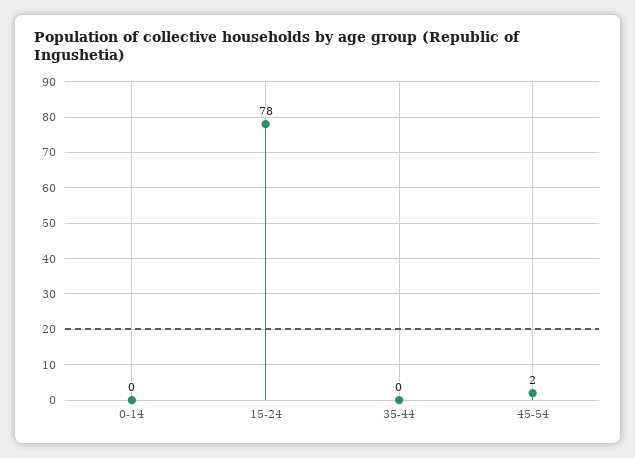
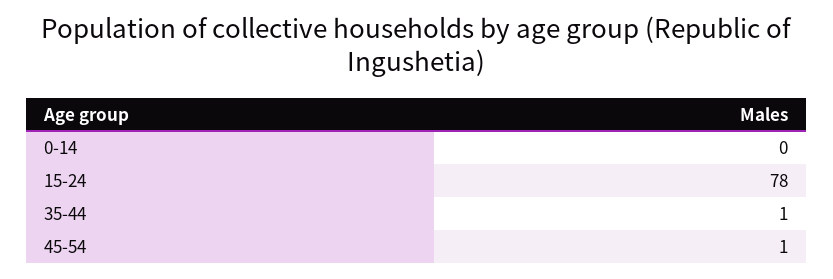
35-44: 0 -> 1
45-54: 2 -> 1

